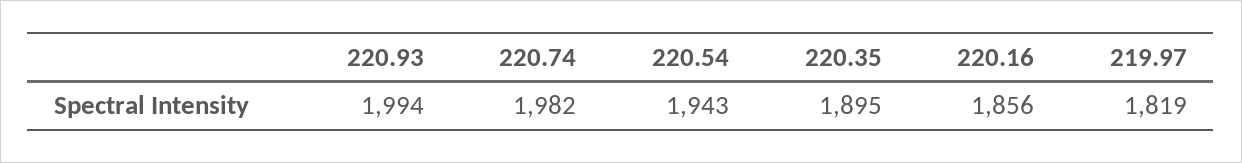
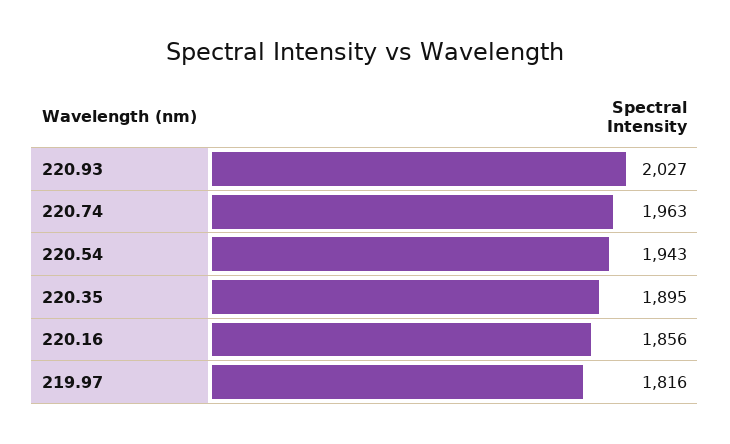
220.93: 1994 -> 2027
220.74: 1982 -> 1963
219.97: 1819 -> 1816

